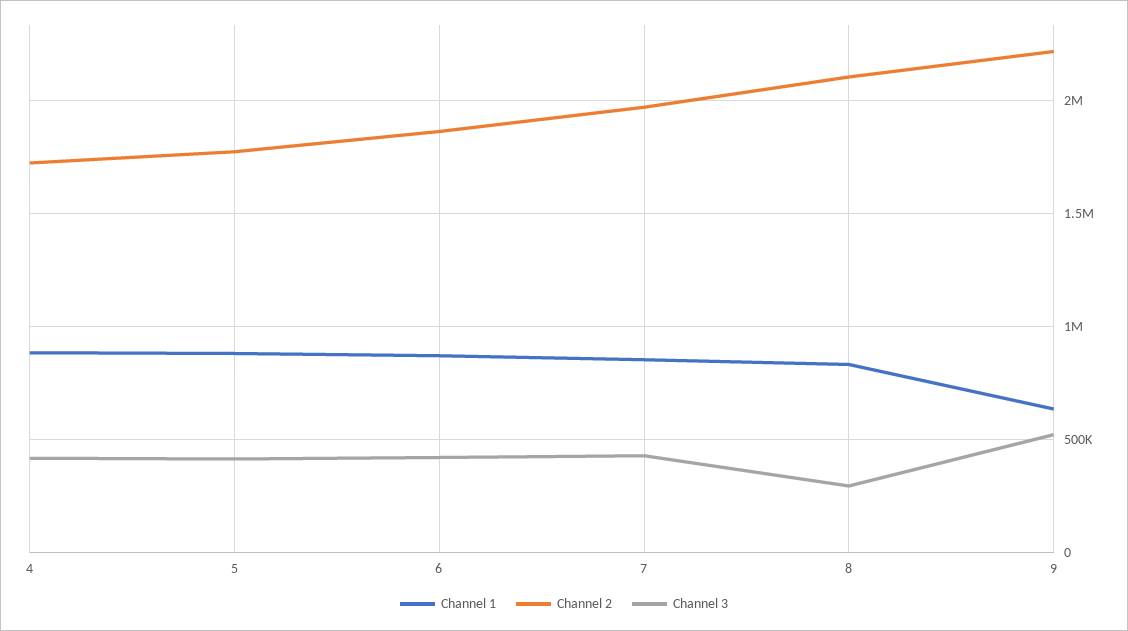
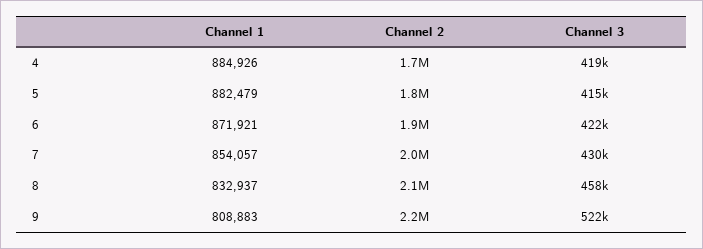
Channel 3, 8: 300000 -> 458000
Channel 1, 9: 650000 -> 808883

